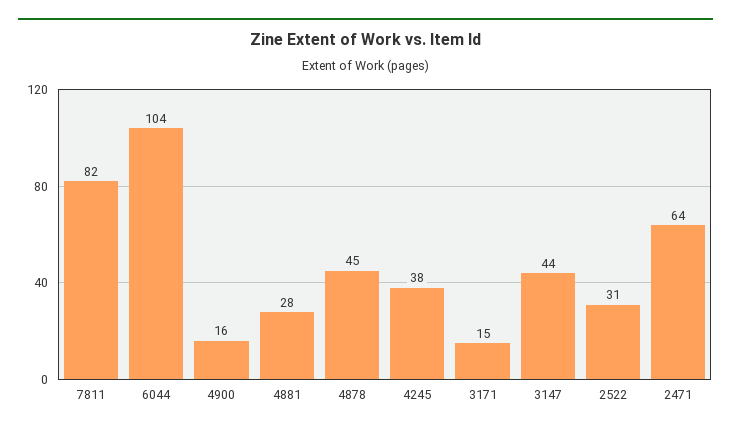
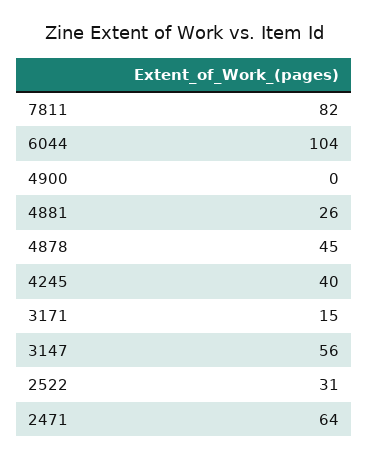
4900: 16 -> 0
4881: 28 -> 26
4245: 38 -> 40
3147: 44 -> 56

